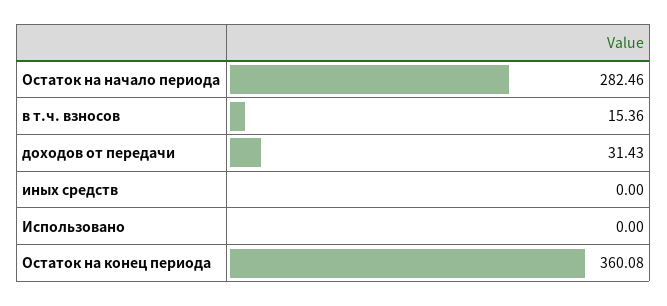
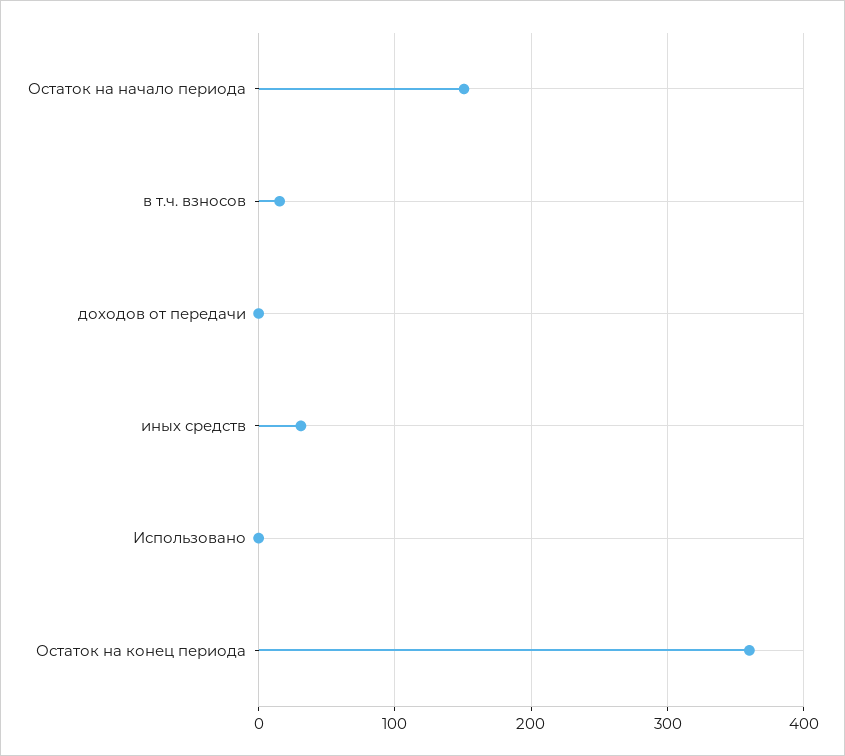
Остаток на начало периода: 282.46 -> 150
доходов от передачи: 31.43 -> 0
иных средств: 0 -> 30

